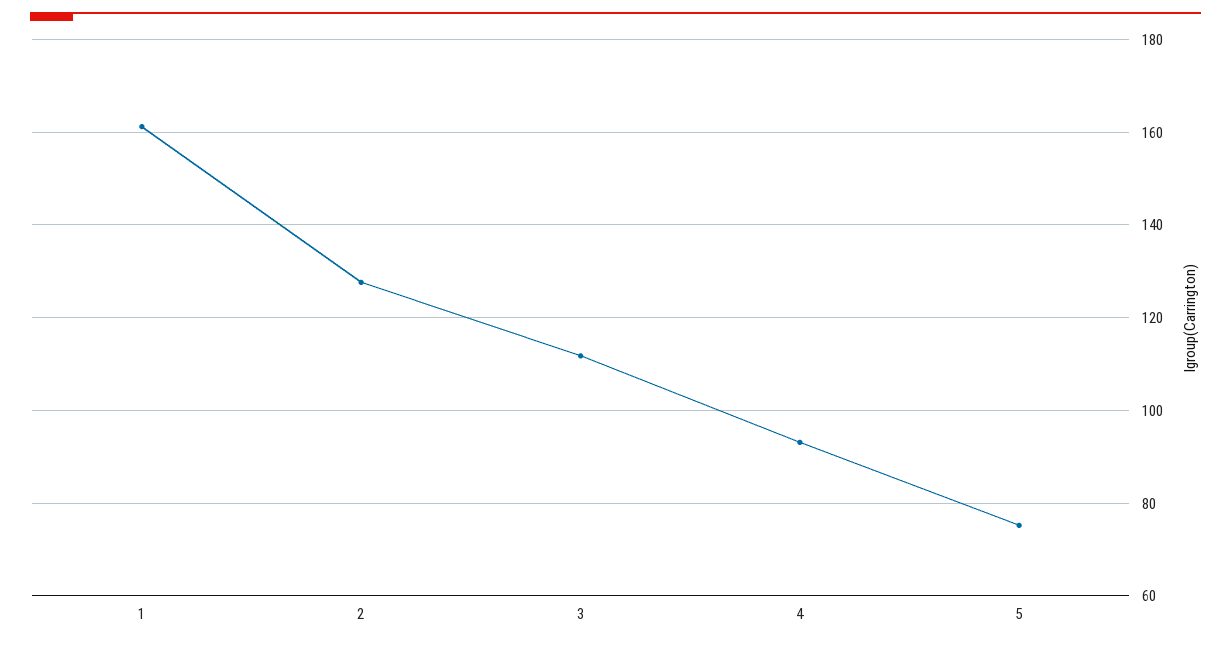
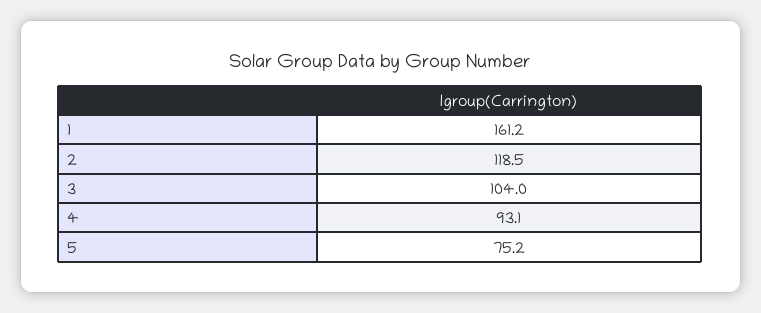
2: 128 -> 118.5
3: 112 -> 104

